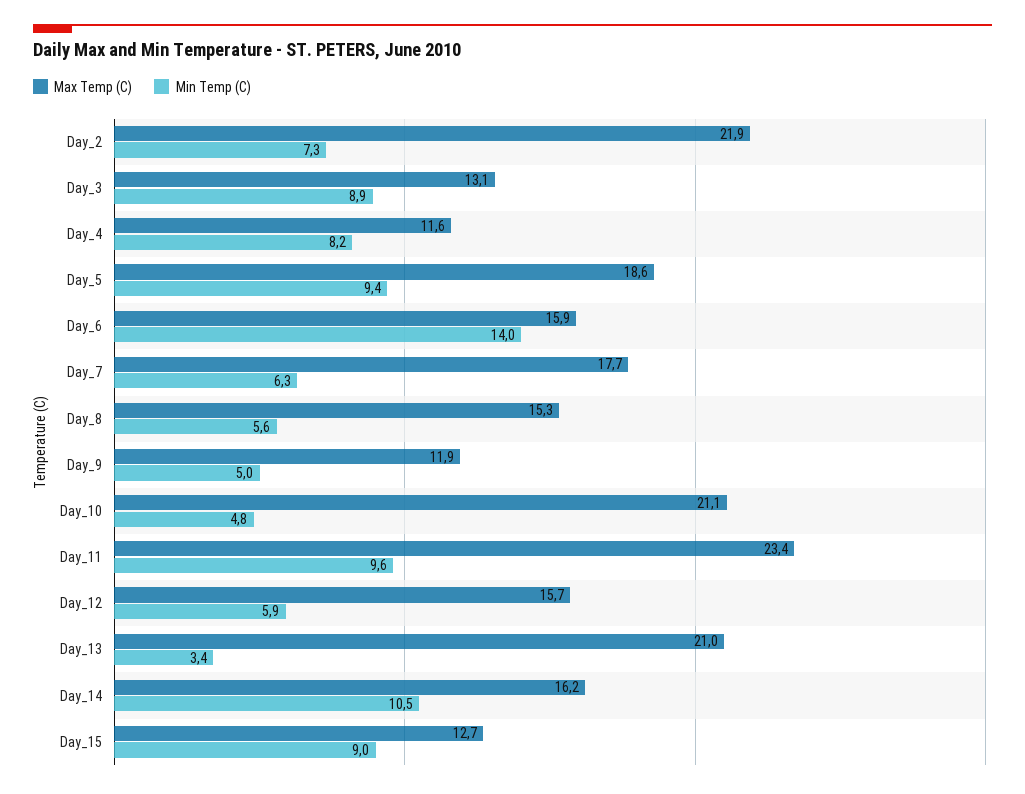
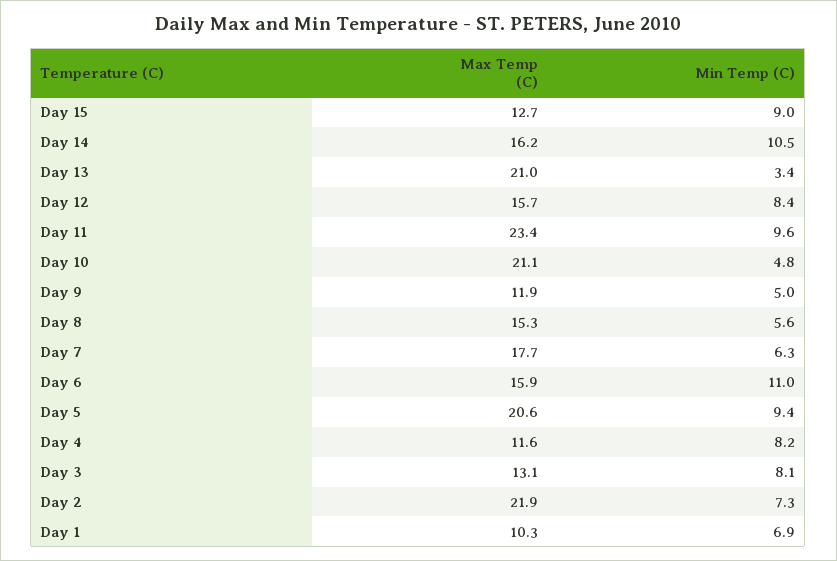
Min Temp (C), Day_3: 8.9 -> 8.1
Max Temp (C), Day_5: 18.6 -> 20.6
Min Temp (C), Day_6: 14 -> 11
Min Temp (C), Day_12: 5.9 -> 8.4
Max Temp (C), Day 1: none -> 10.3
Min Temp (C), Day 1: none -> 6.9

